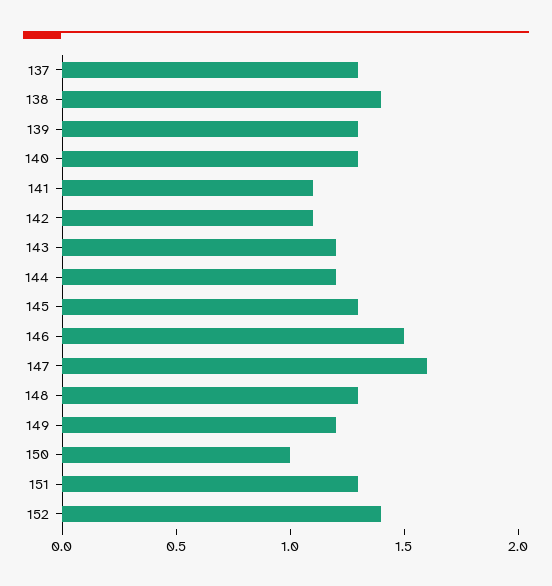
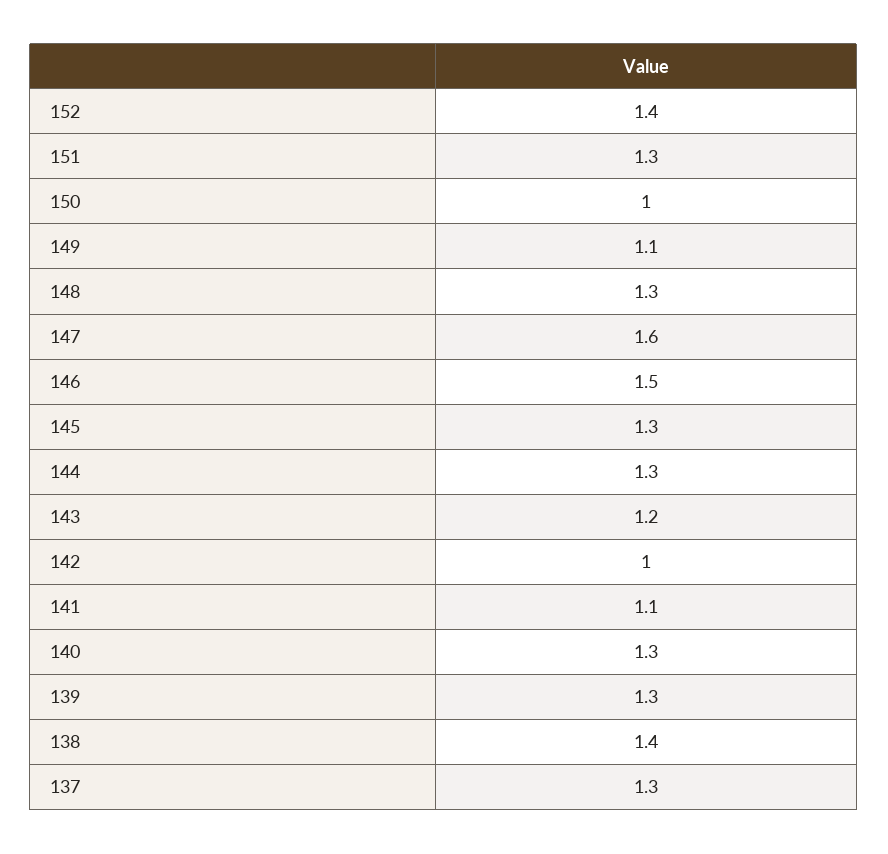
142: 1.1 -> 1
144: 1.2 -> 1.3
149: 1.2 -> 1.1

